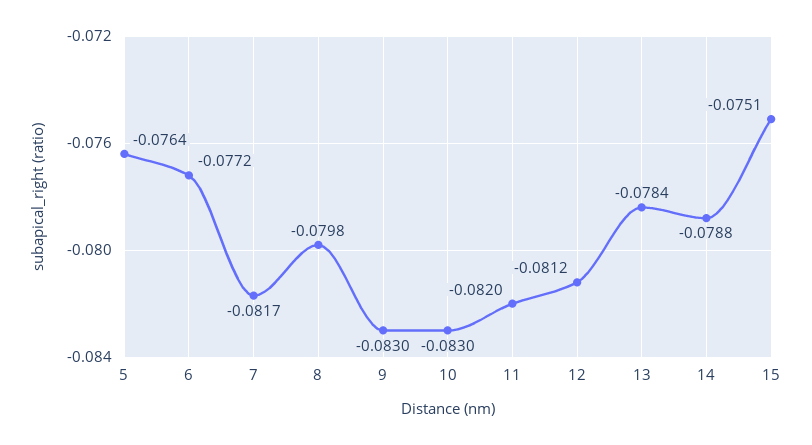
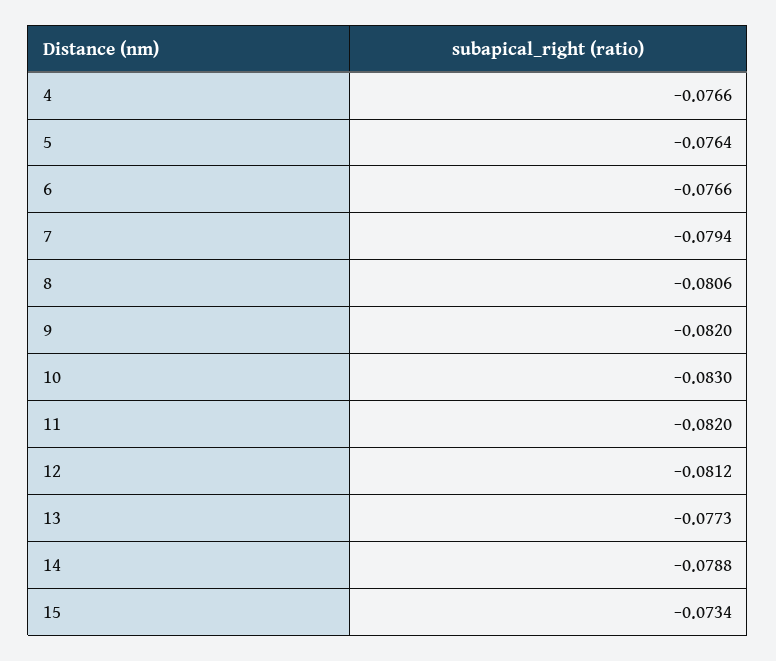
6: -0.0772 -> -0.0766
7: -0.0817 -> -0.0794
8: -0.0798 -> -0.0806
9: -0.083 -> -0.082
13: -0.0784 -> -0.0773
15: -0.0751 -> -0.0734
4: none -> -0.0766

